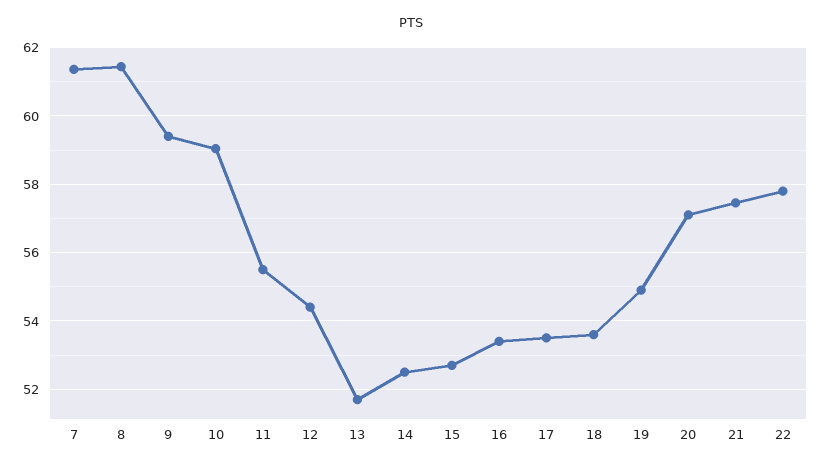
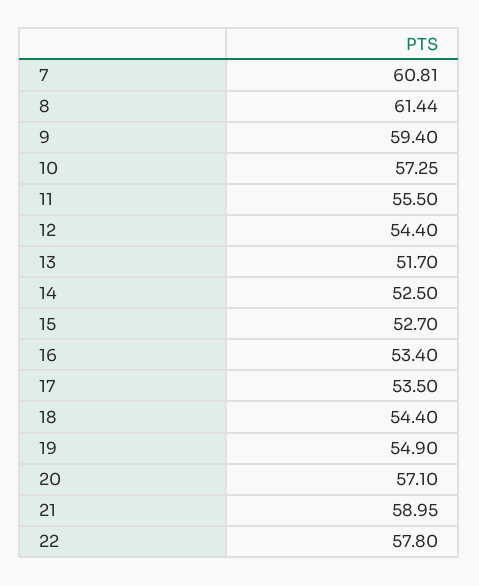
7: 61.4 -> 60.81
10: 59 -> 57.25
18: 53.6 -> 54.4
21: 57.4 -> 58.95

